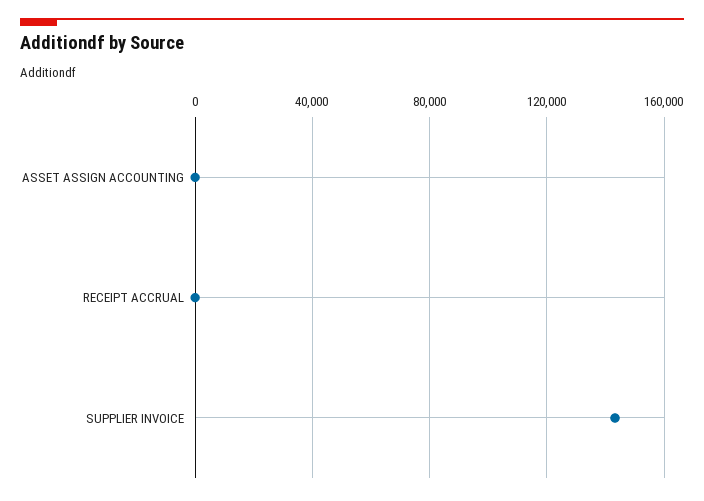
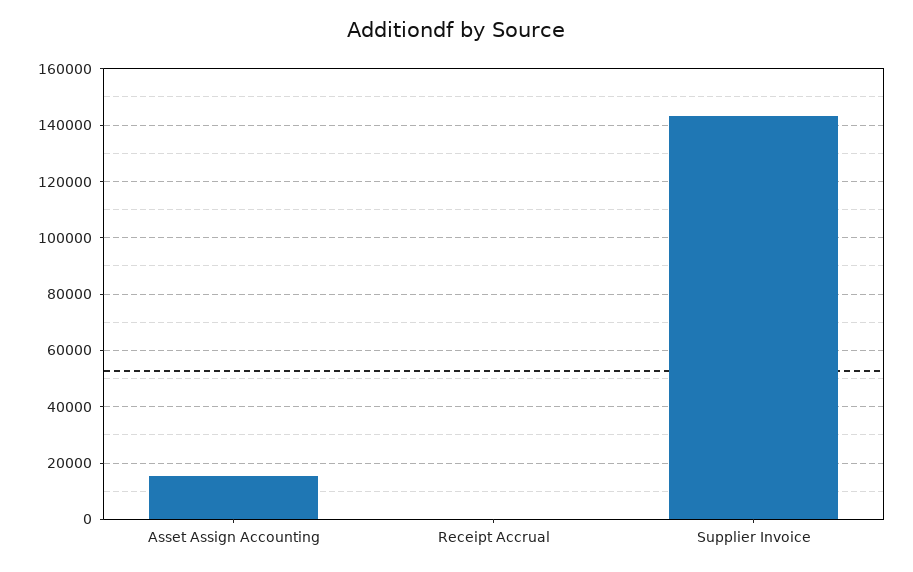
ASSET ASSIGN ACCOUNTING: 0 -> 15000

